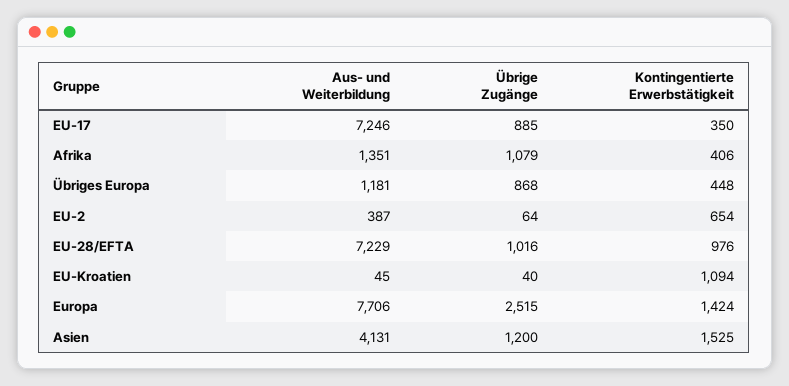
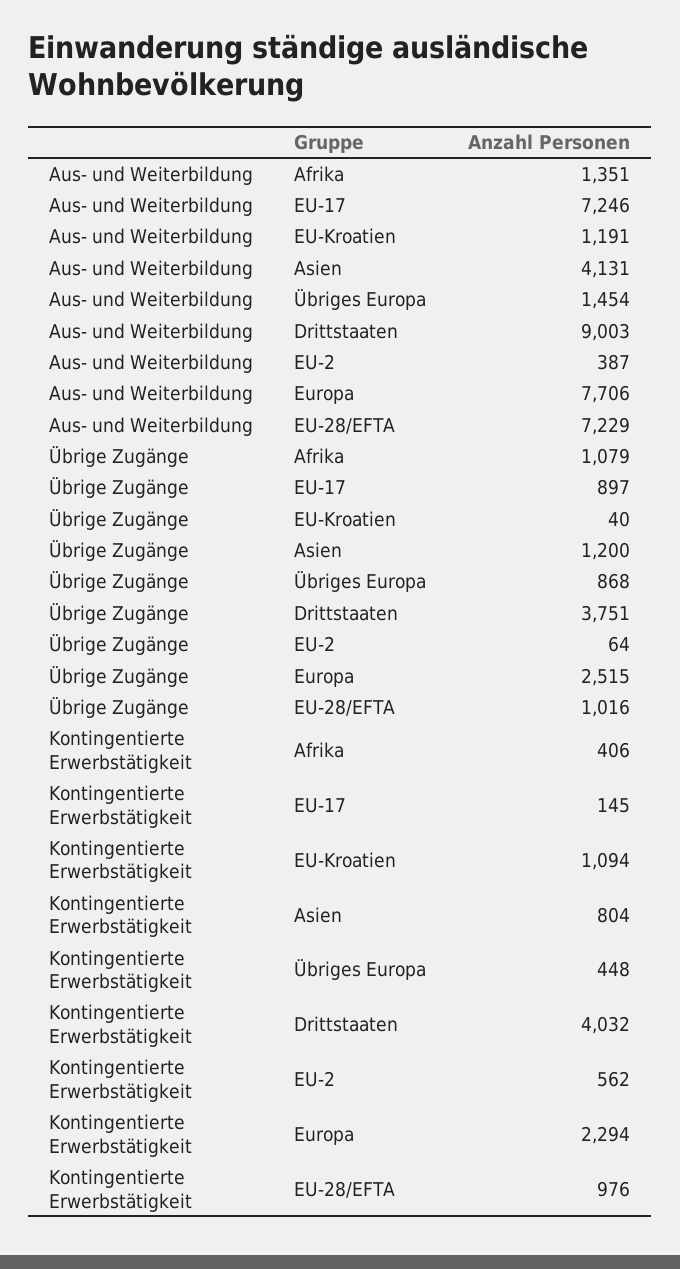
Übrige Zugänge, EU-17: 885 -> 897
Kontingentierte Erwerbstätigkeit, EU-17: 350 -> 145
Aus- und Weiterbildung, Übriges Europa: 1181 -> 1454
Kontingentierte Erwerbstätigkeit, EU-2: 654 -> 562
Aus- und Weiterbildung, EU-Kroatien: 45 -> 1191
Kontingentierte Erwerbstätigkeit, Europa: 1424 -> 2294
Kontingentierte Erwerbstätigkeit, Asien: 1525 -> 804
Aus- und Weiterbildung, Drittstaaten: none -> 9003
Übrige Zugänge, Drittstaaten: none -> 3751
Kontingentierte Erwerbstätigkeit, Drittstaaten: none -> 4032

